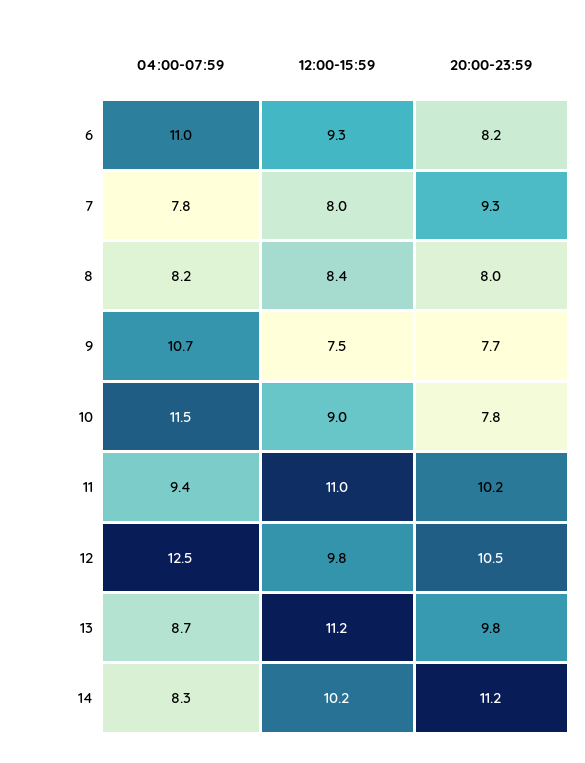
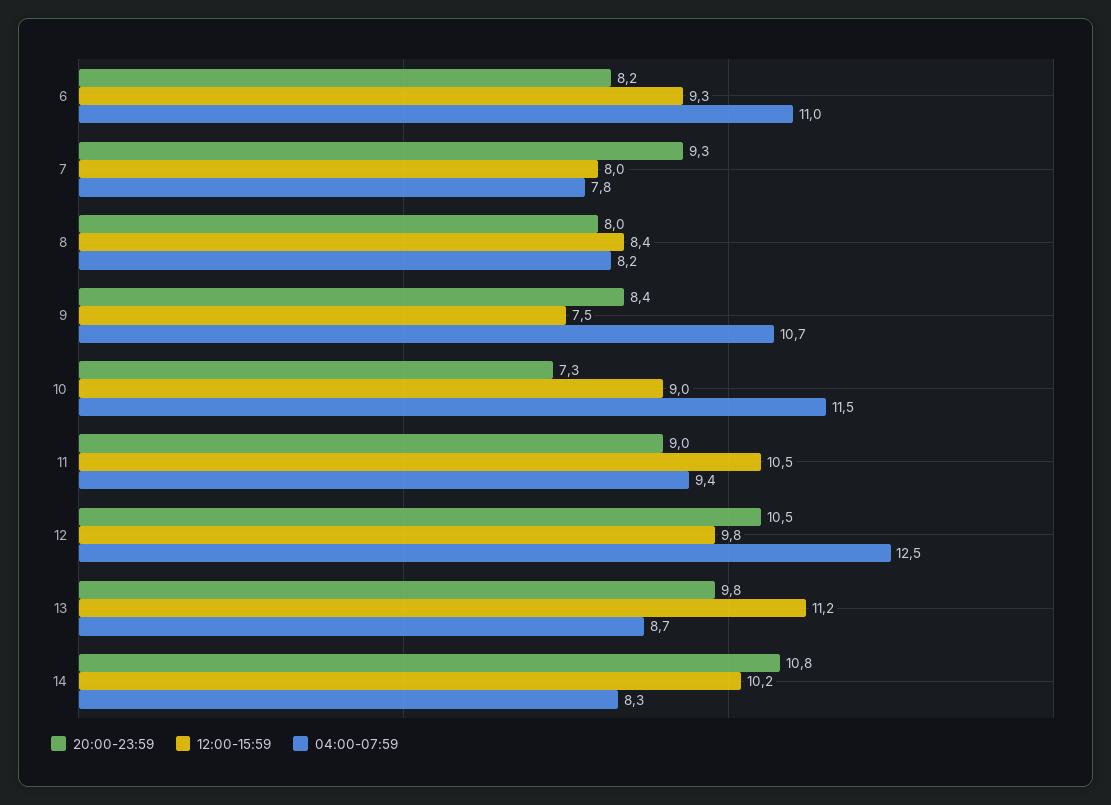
20:00-23:59, 9: 7.7 -> 8.4
20:00-23:59, 10: 7.8 -> 7.3
12:00-15:59, 11: 11 -> 10.5
20:00-23:59, 11: 10.2 -> 9
20:00-23:59, 14: 11.2 -> 10.8

